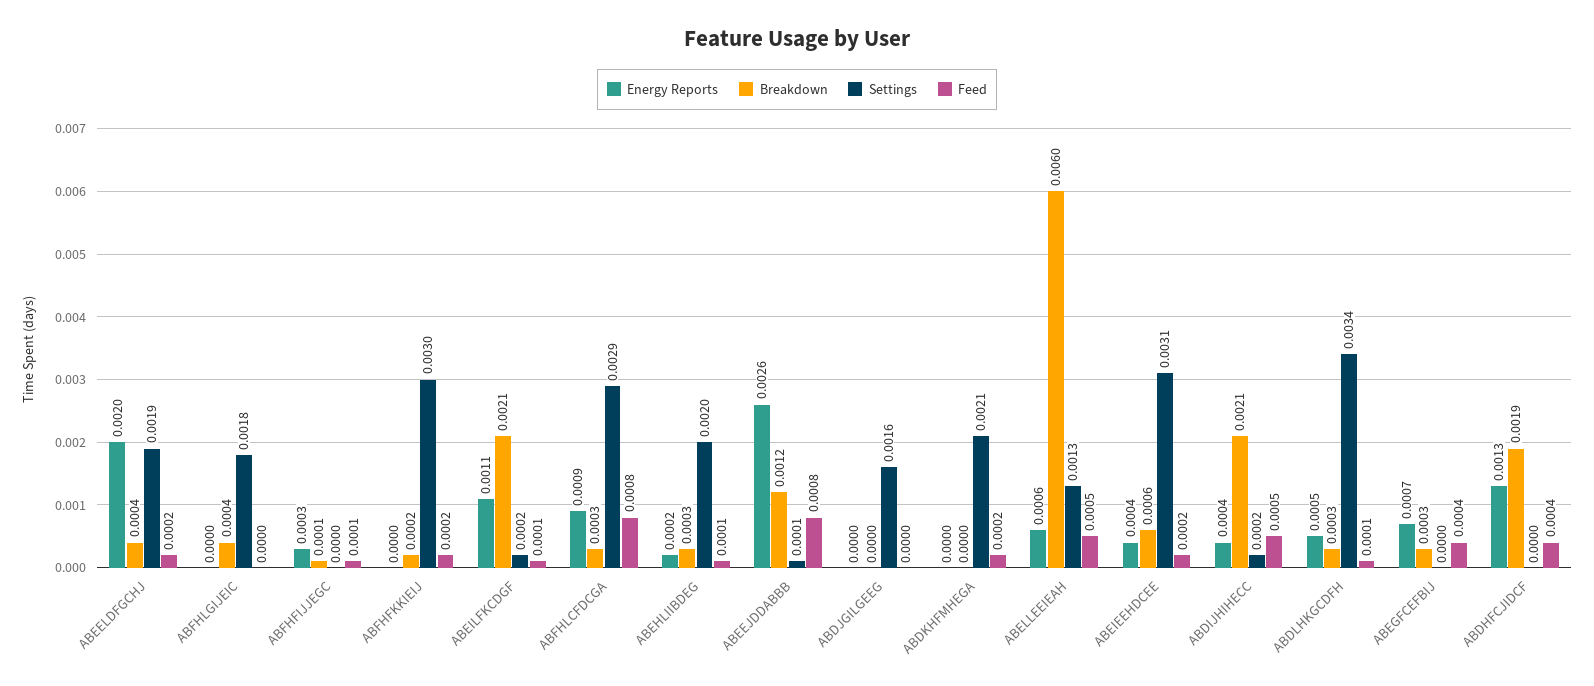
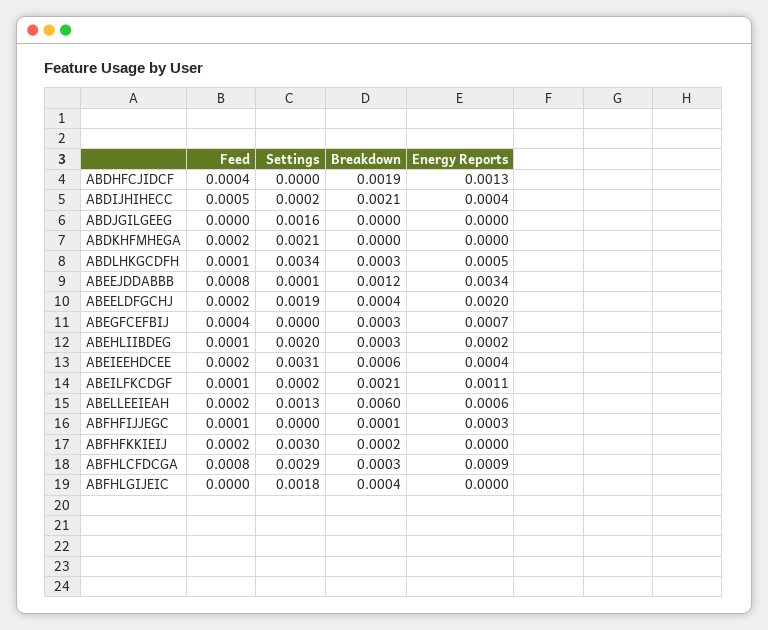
Energy Reports, ABEEJDDABBB: 0.0026 -> 0.0034
Feed, ABELLEEIEAH: 0.0005 -> 0.0002

